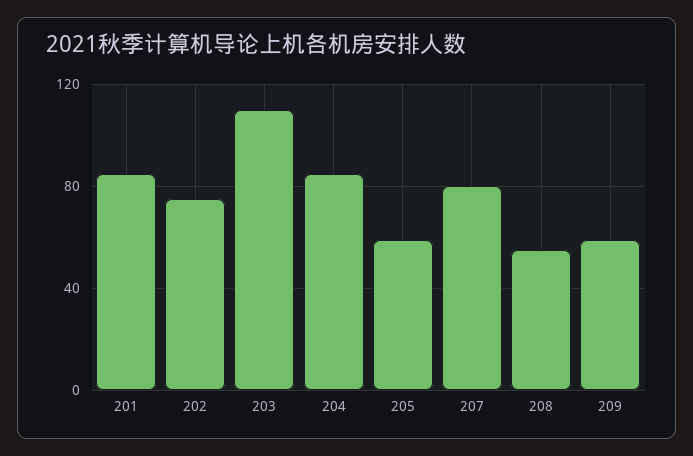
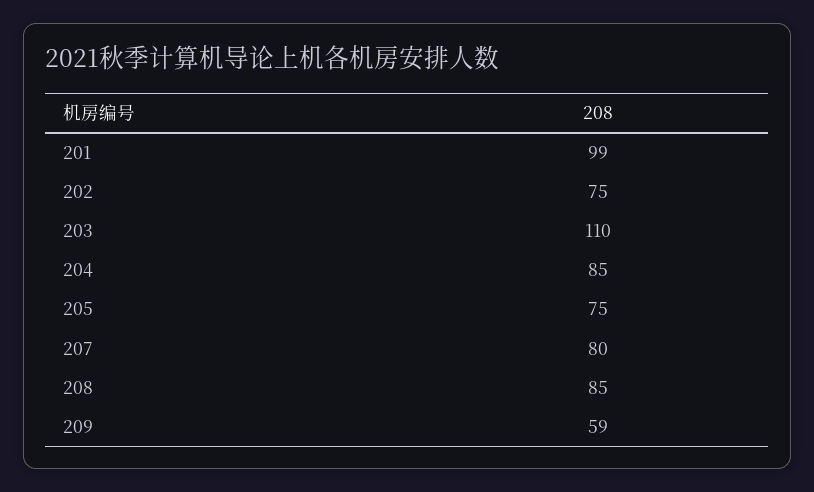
201: 85 -> 99
205: 60 -> 75
208: 55 -> 85

